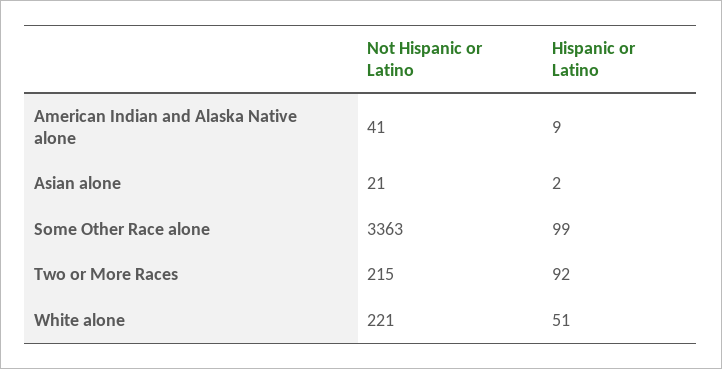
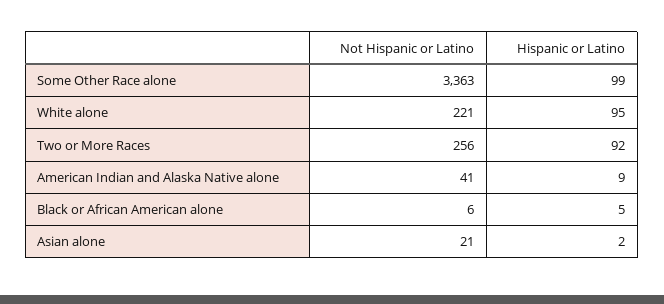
Not Hispanic or Latino, Two or More Races: 215 -> 256
Hispanic or Latino, White alone: 51 -> 95
Not Hispanic or Latino, Black or African American alone: none -> 6
Hispanic or Latino, Black or African American alone: none -> 5

